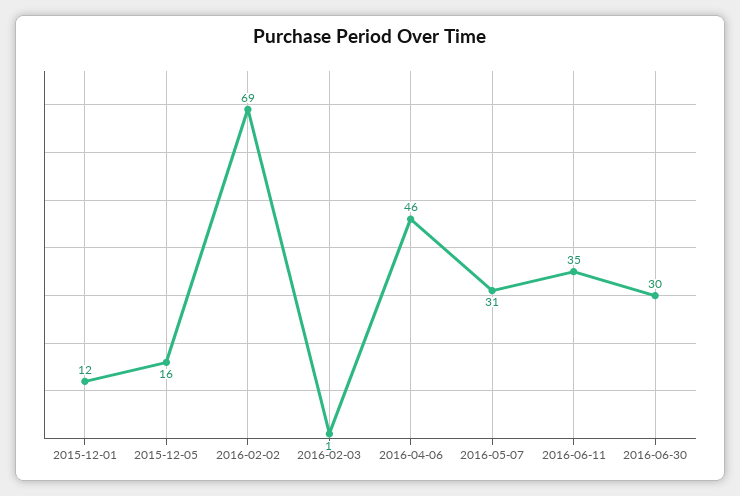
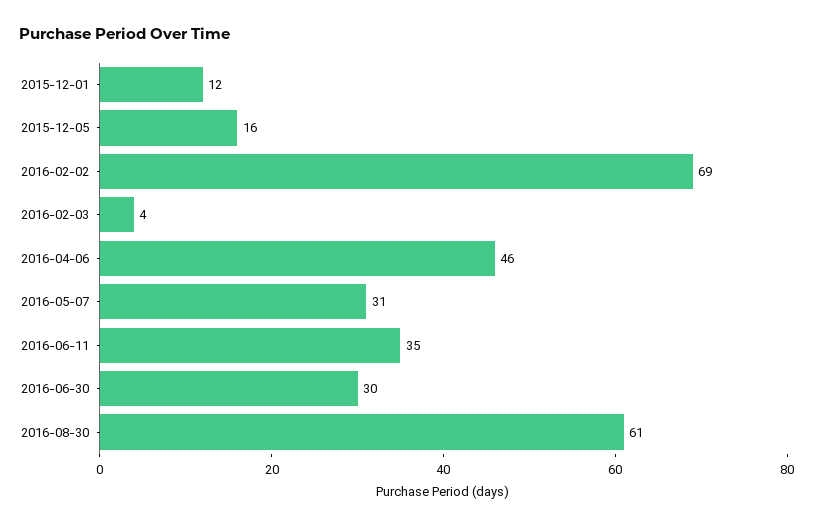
2016-02-03: 1 -> 4
2016-08-30: none -> 61

